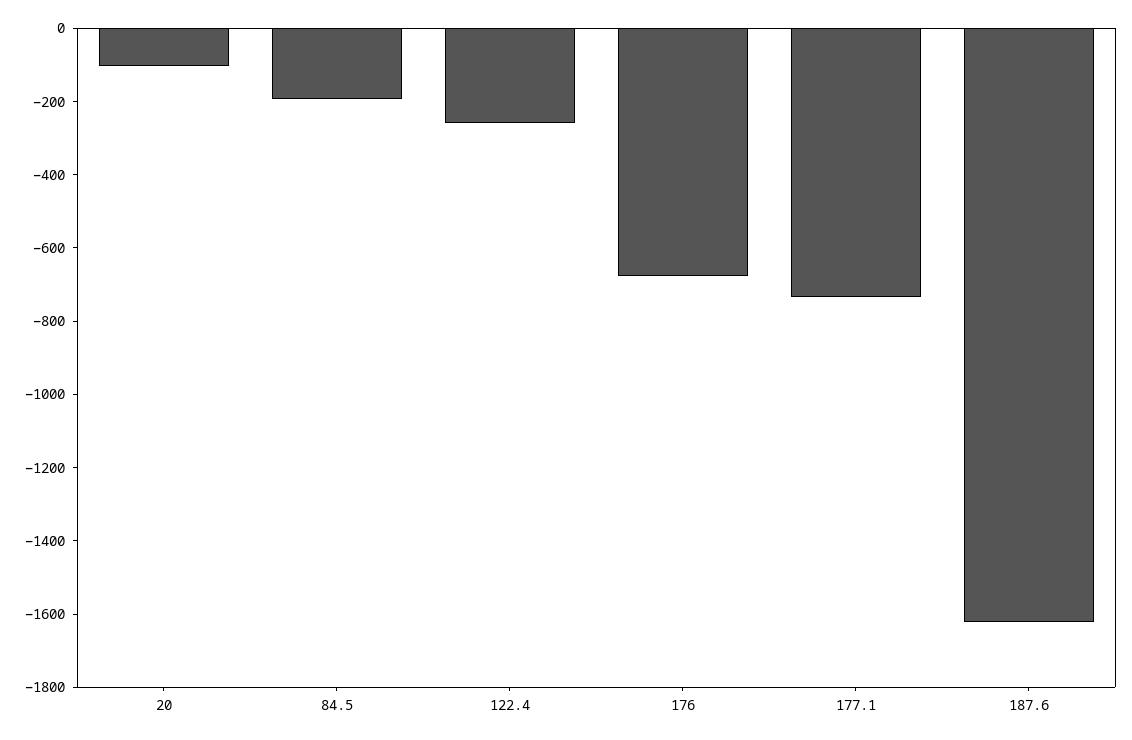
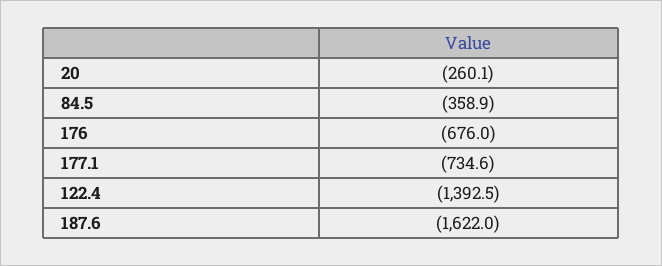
20: -100 -> -260.1
84.5: -200 -> -358.9
122.4: -250 -> -1392.5

